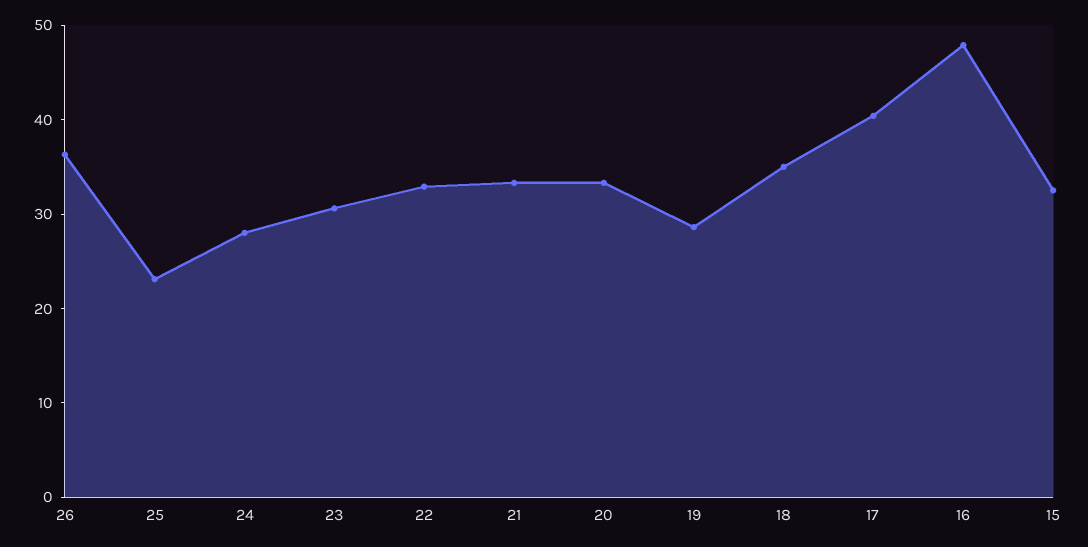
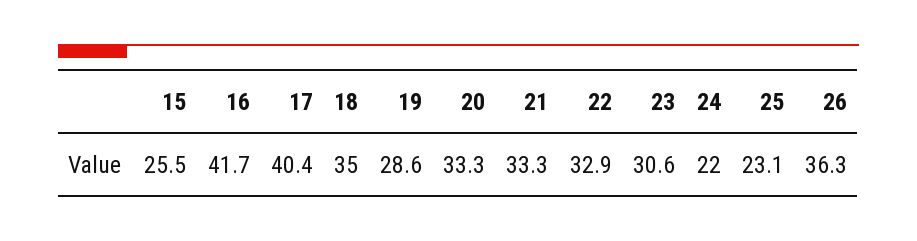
24: 28 -> 22
16: 48 -> 41.7
15: 32 -> 25.5

